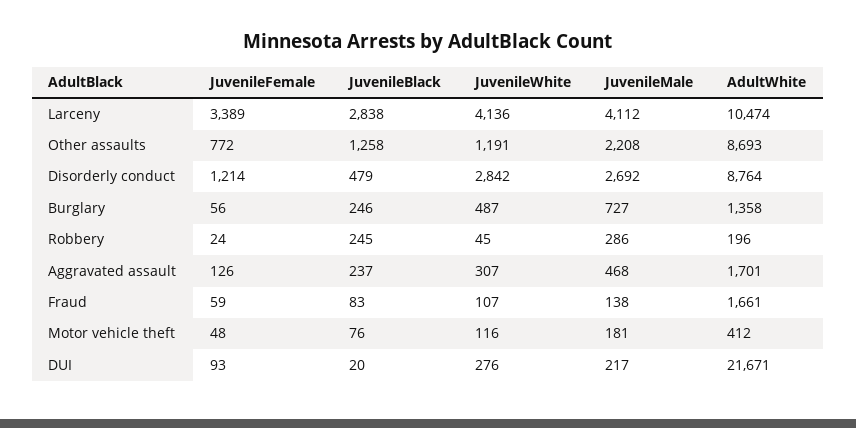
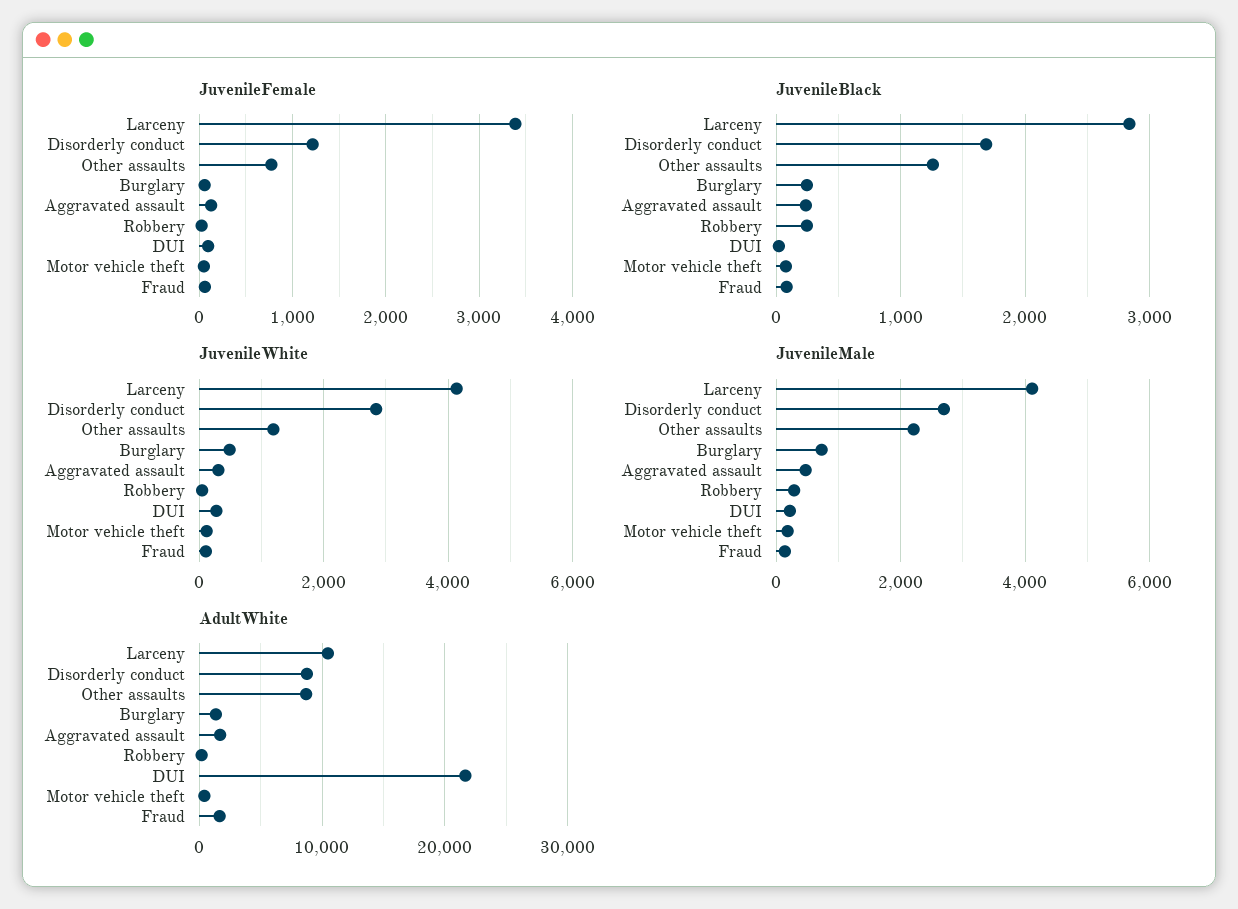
JuvenileBlack, Disorderly conduct: 479 -> 1700

